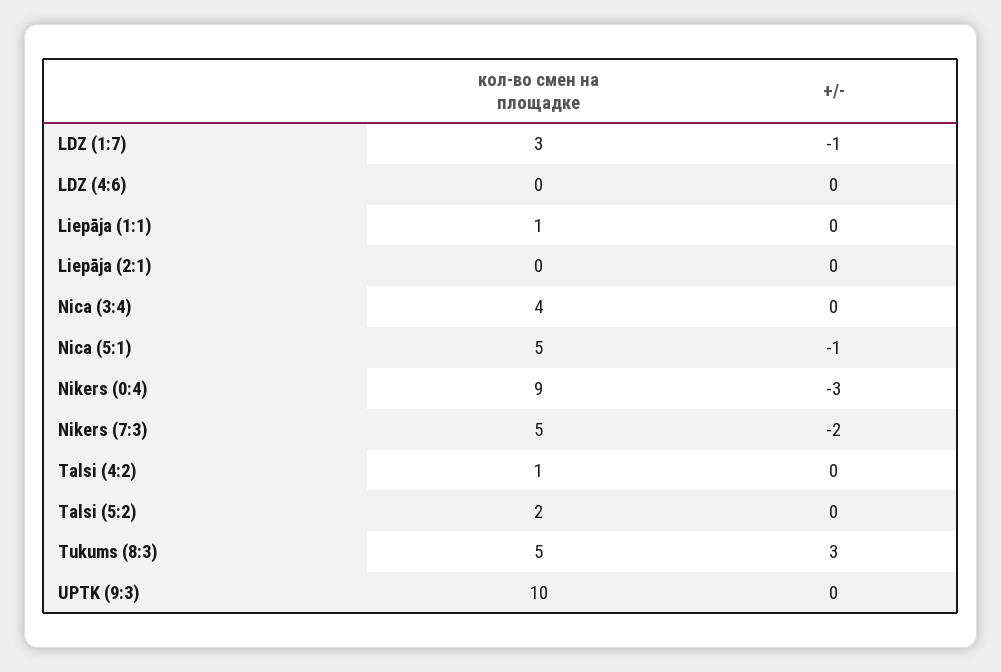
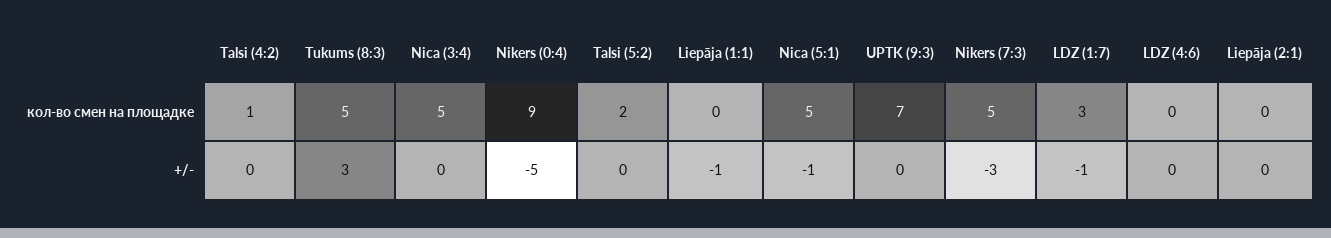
кол-во смен на площадке, Liepāja (1:1): 1 -> 0
+/-, Liepāja (1:1): 0 -> -1
кол-во смен на площадке, Nica (3:4): 4 -> 5
+/-, Nikers (0:4): -3 -> -5
+/-, Nikers (7:3): -2 -> -3
кол-во смен на площадке, UPTK (9:3): 10 -> 7

